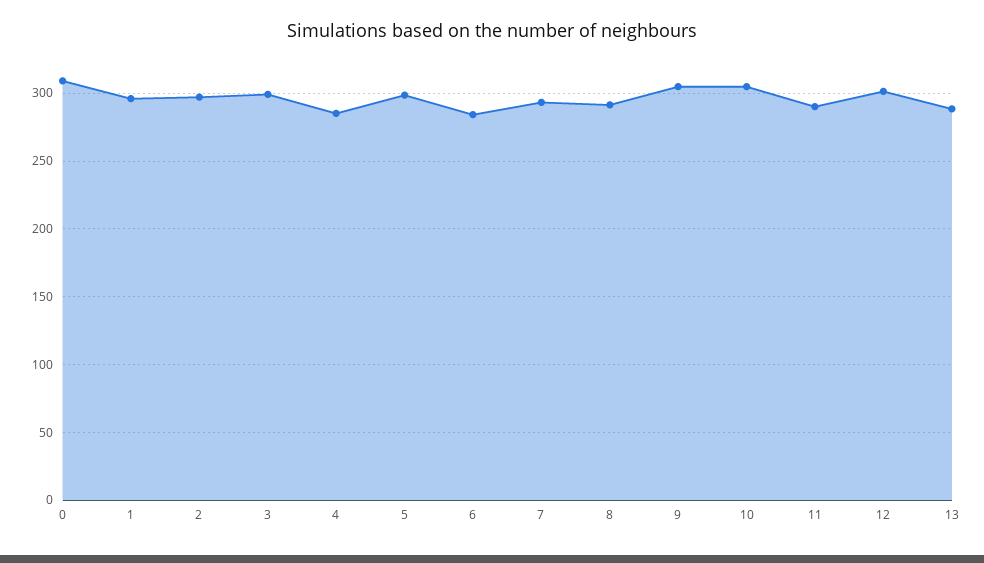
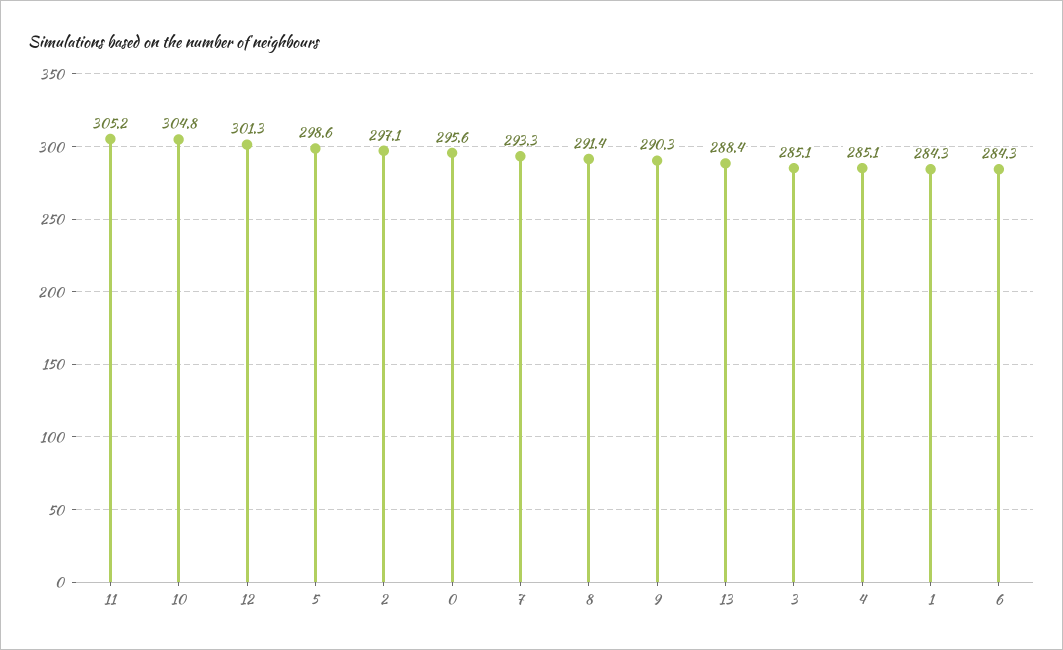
0: 310 -> 295.6
1: 295 -> 284.3
3: 300 -> 285.1
9: 305 -> 290.3
11: 290 -> 305.2

